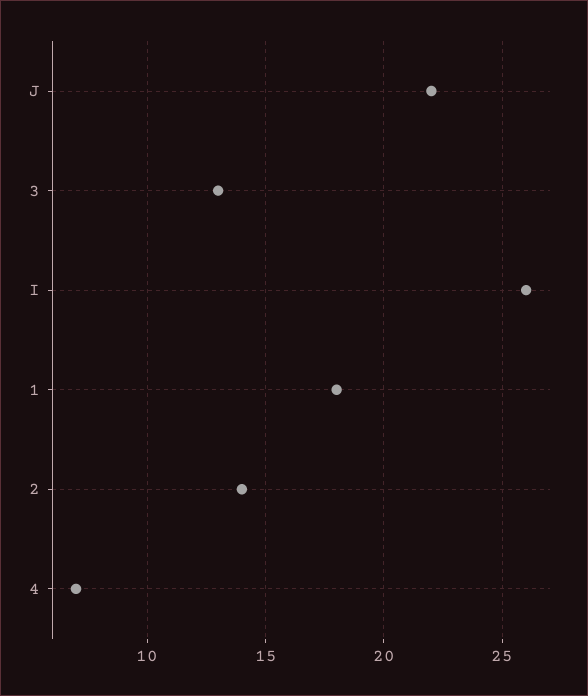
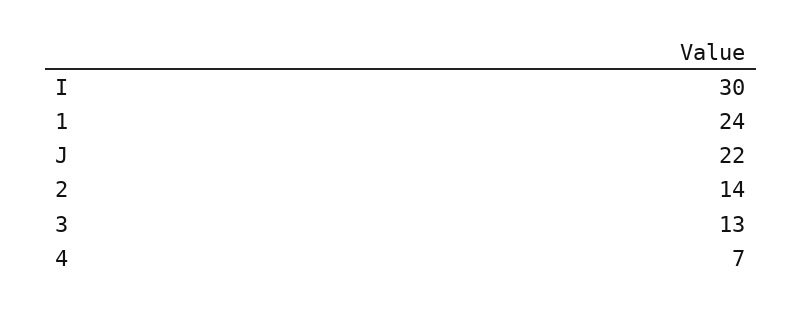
I: 26 -> 30
1: 18 -> 24

